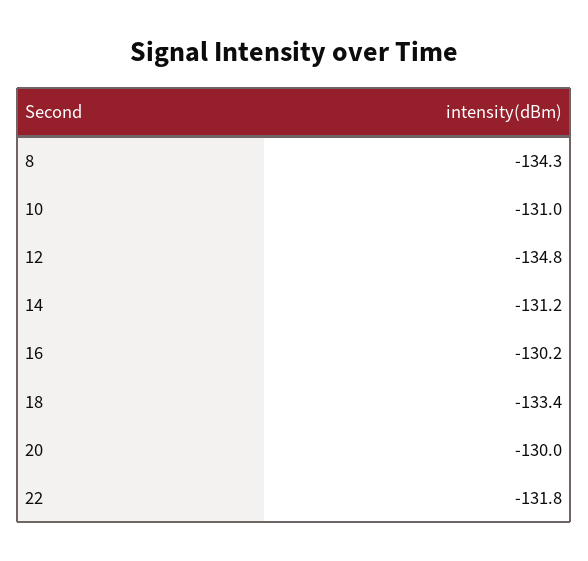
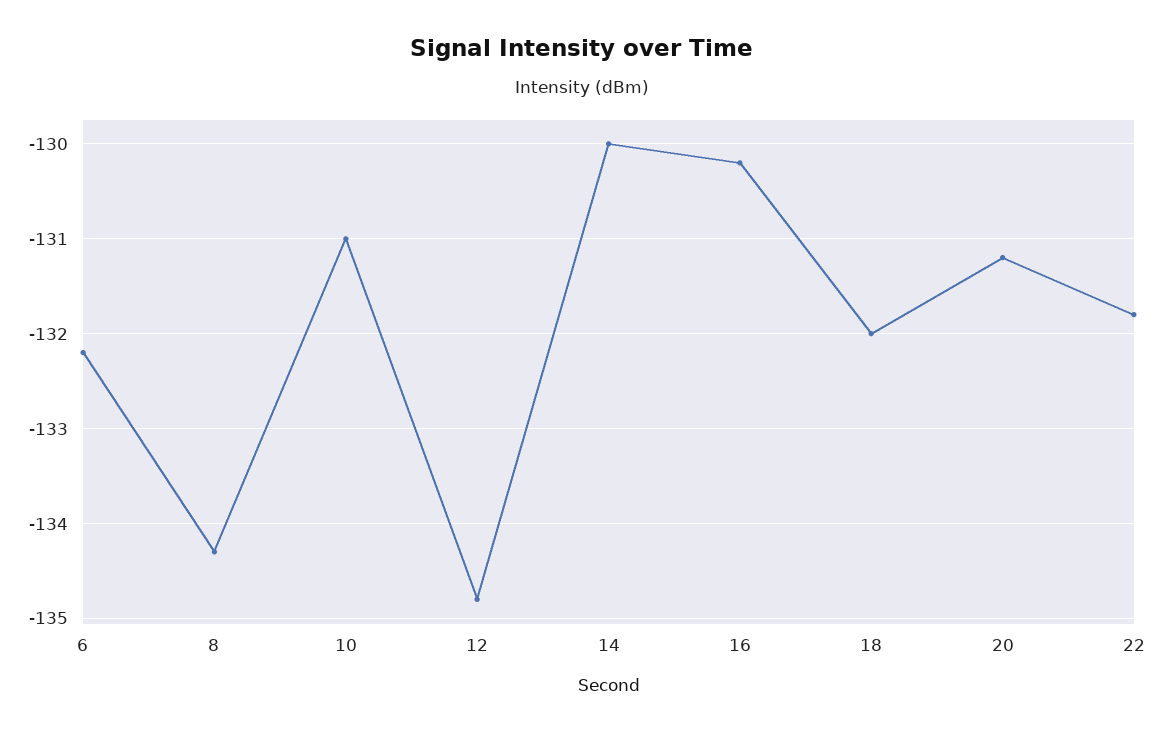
14: -131.2 -> -130
18: -133.4 -> -132
20: -130 -> -131.2
6: none -> -132.2

